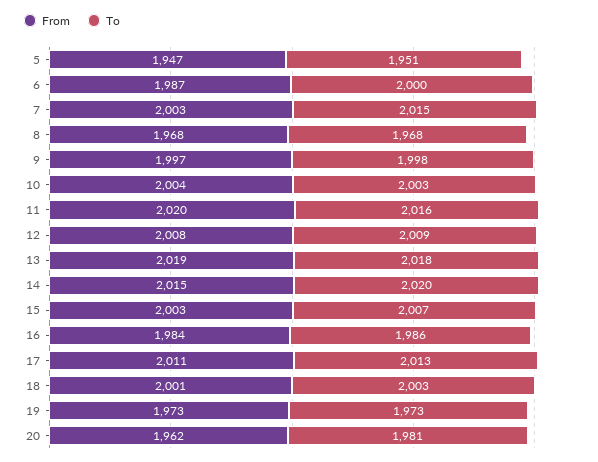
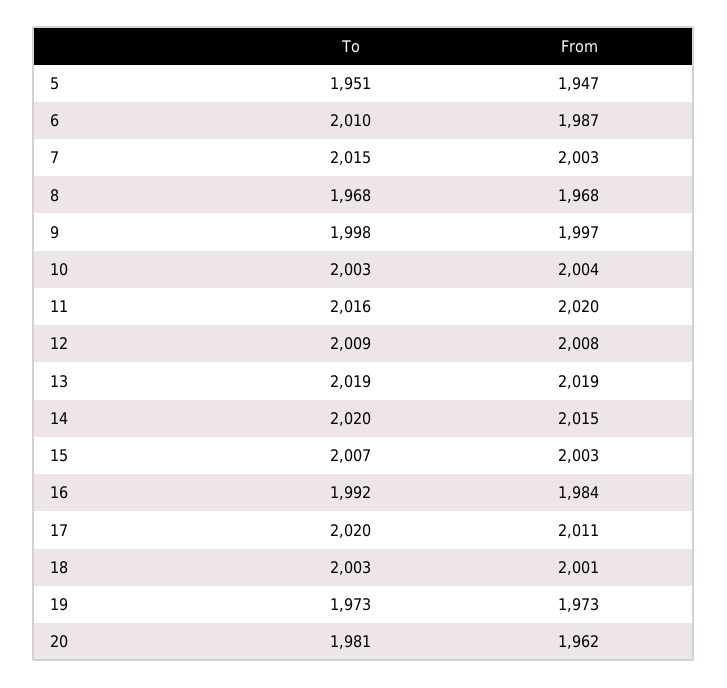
To, 6: 2000 -> 2010
To, 13: 2018 -> 2019
To, 16: 1986 -> 1992
To, 17: 2013 -> 2020

